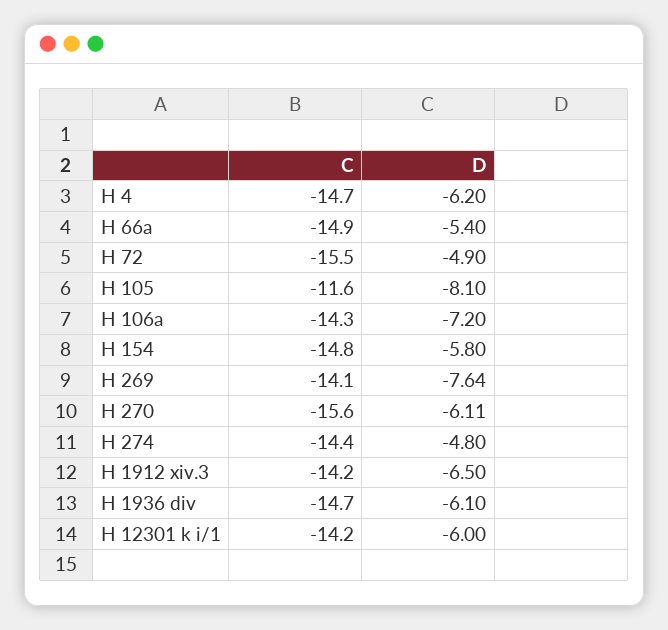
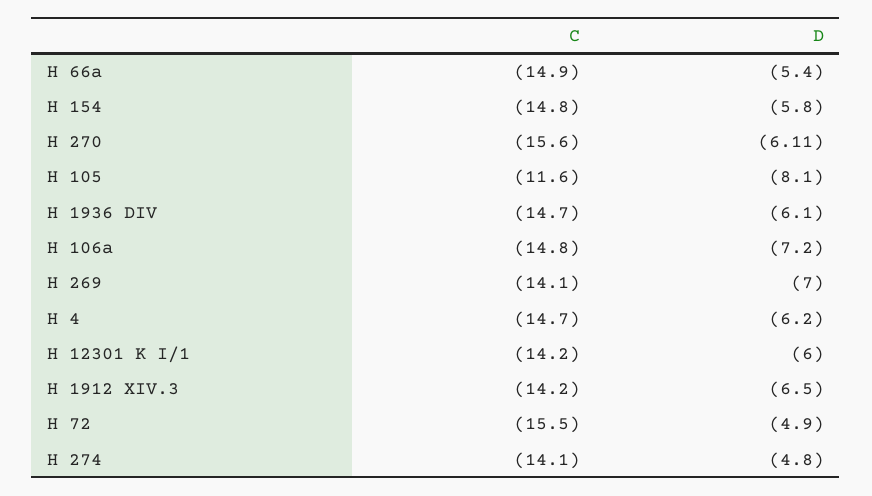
C, H 106a: -14.3 -> -14.8
D, H 269: -7.64 -> -7
C, H 274: -14.4 -> -14.1

